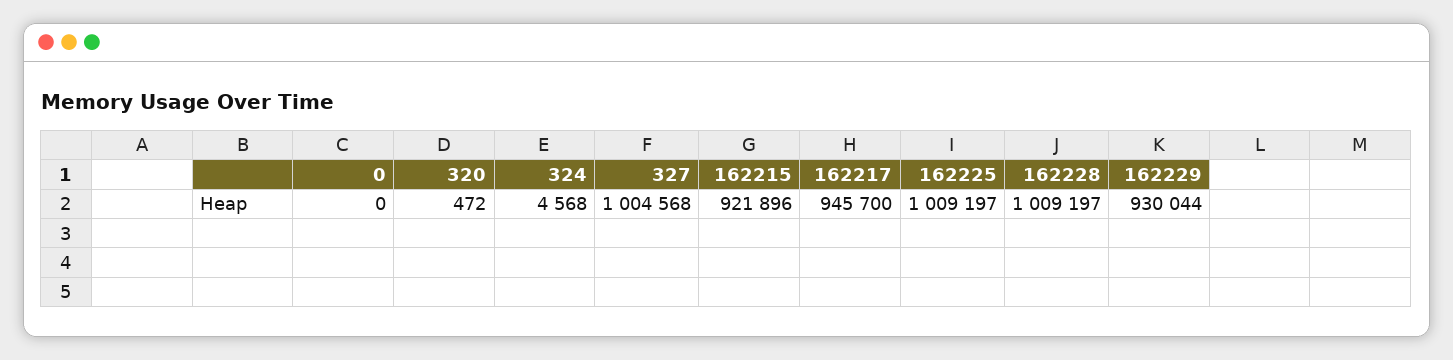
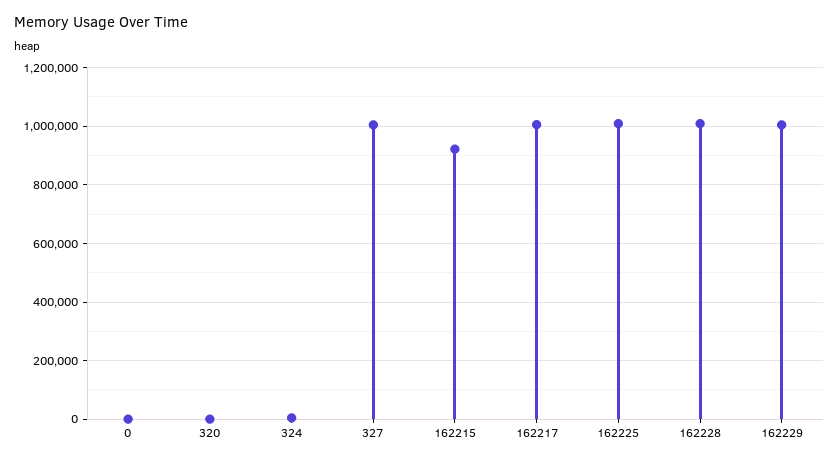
162217: 945700 -> 1000000
162229: 930044 -> 1000000

